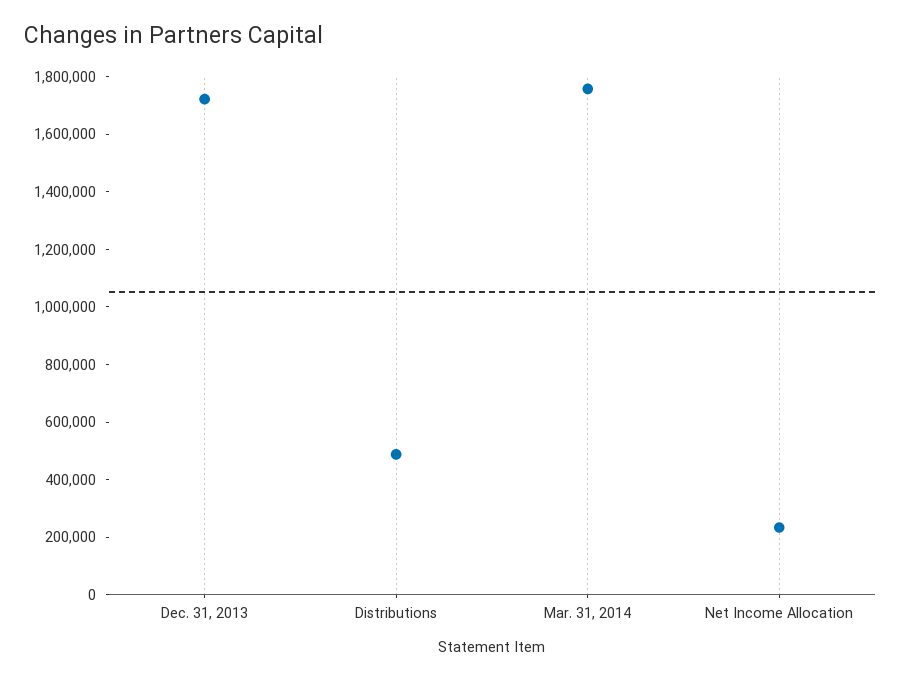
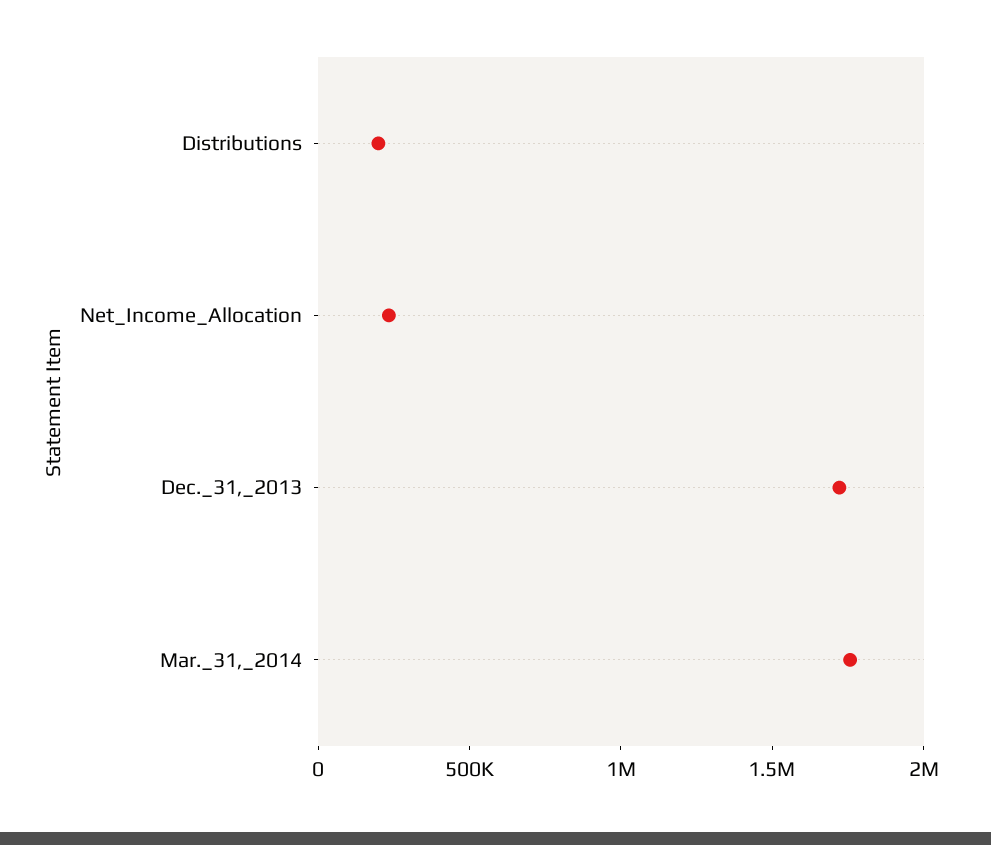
Distributions: 500000 -> 200000

